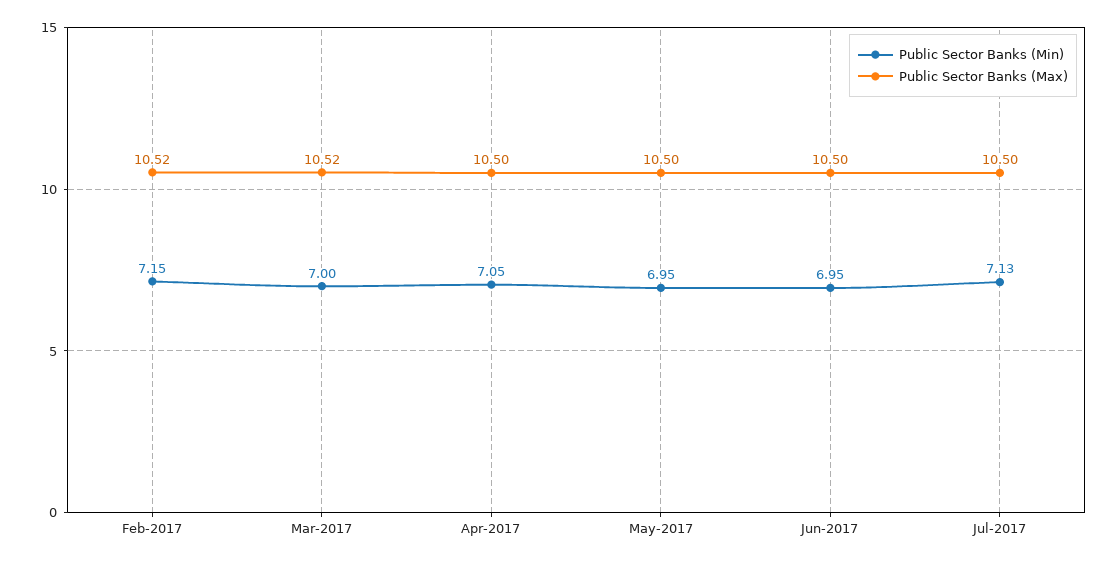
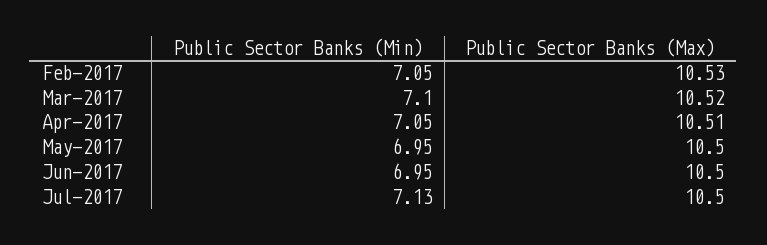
Public Sector Banks (Min), Feb-2017: 7.15 -> 7.05
Public Sector Banks (Max), Feb-2017: 10.52 -> 10.53
Public Sector Banks (Min), Mar-2017: 7 -> 7.1
Public Sector Banks (Max), Apr-2017: 10.5 -> 10.51

